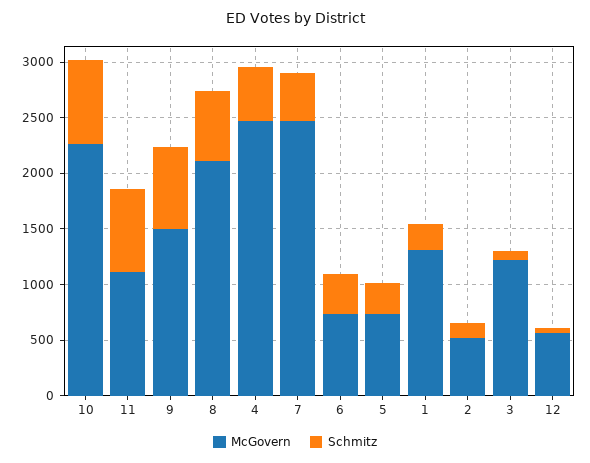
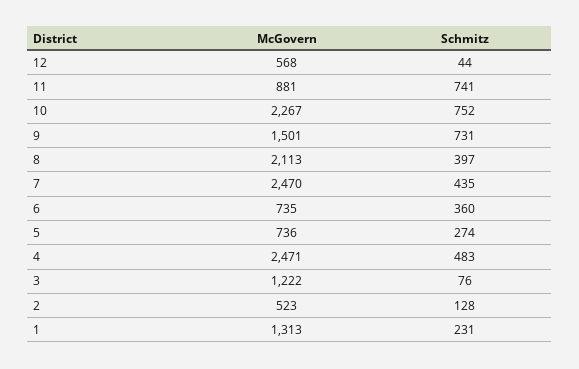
McGovern, 11: 1100 -> 881
Schmitz, 8: 600 -> 397

